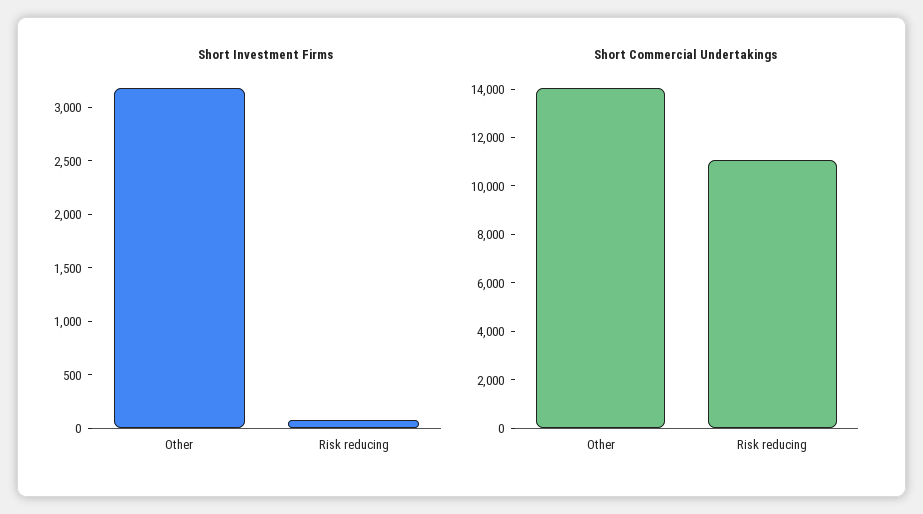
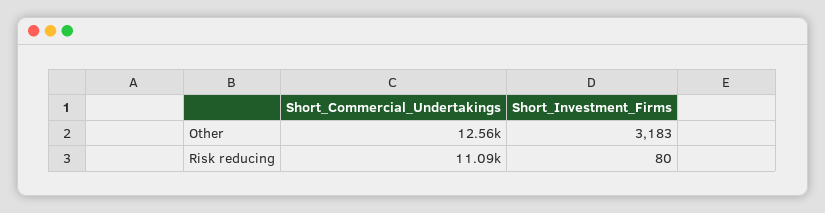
Short Commercial Undertakings, Other: 14000 -> 12560

